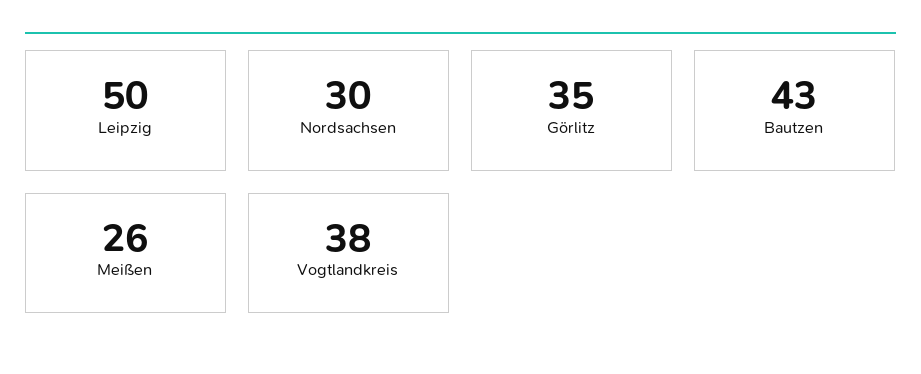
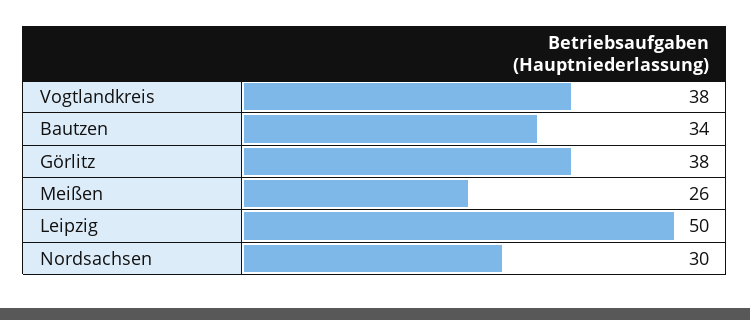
Görlitz: 35 -> 38
Bautzen: 43 -> 34

